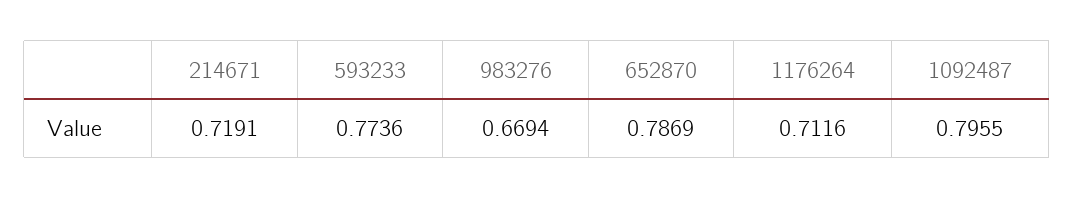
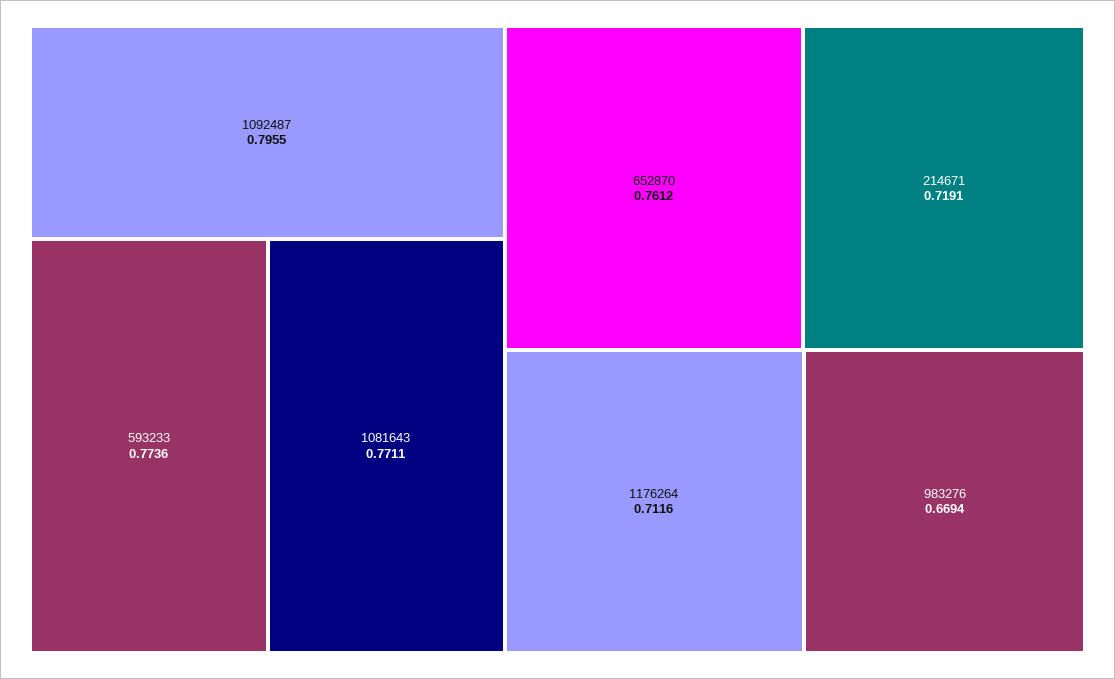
652870: 0.7869 -> 0.7612
1081643: none -> 0.7711

